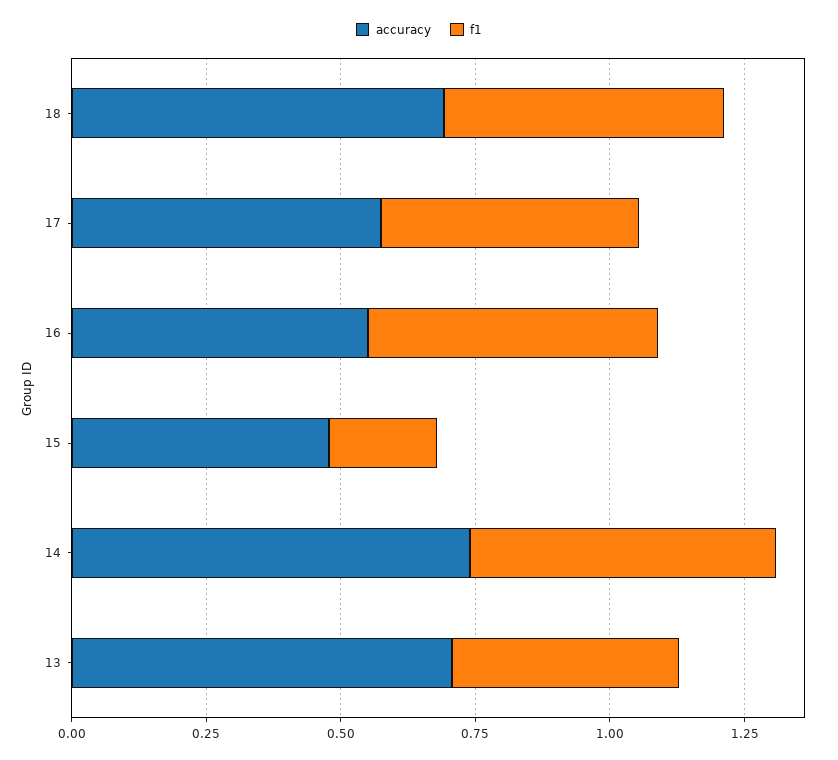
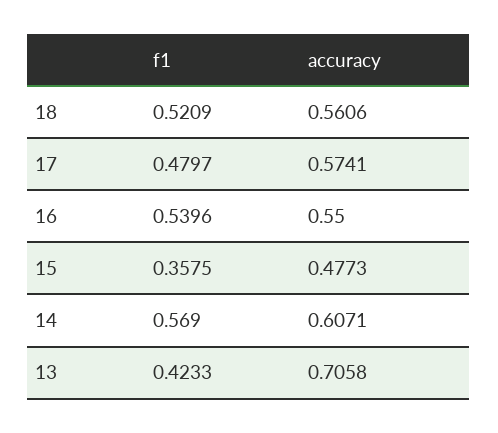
accuracy, 18: 0.7 -> 0.5606
f1, 15: 0.2 -> 0.3575
accuracy, 14: 0.75 -> 0.6071

